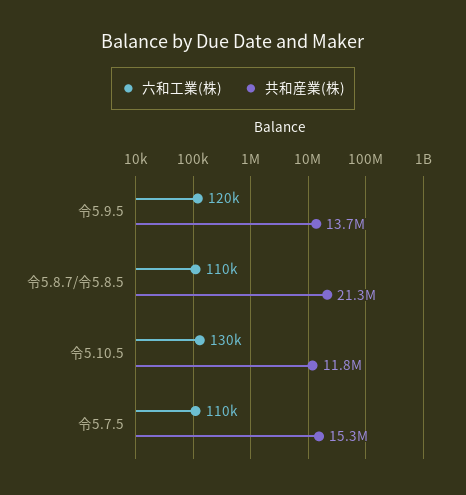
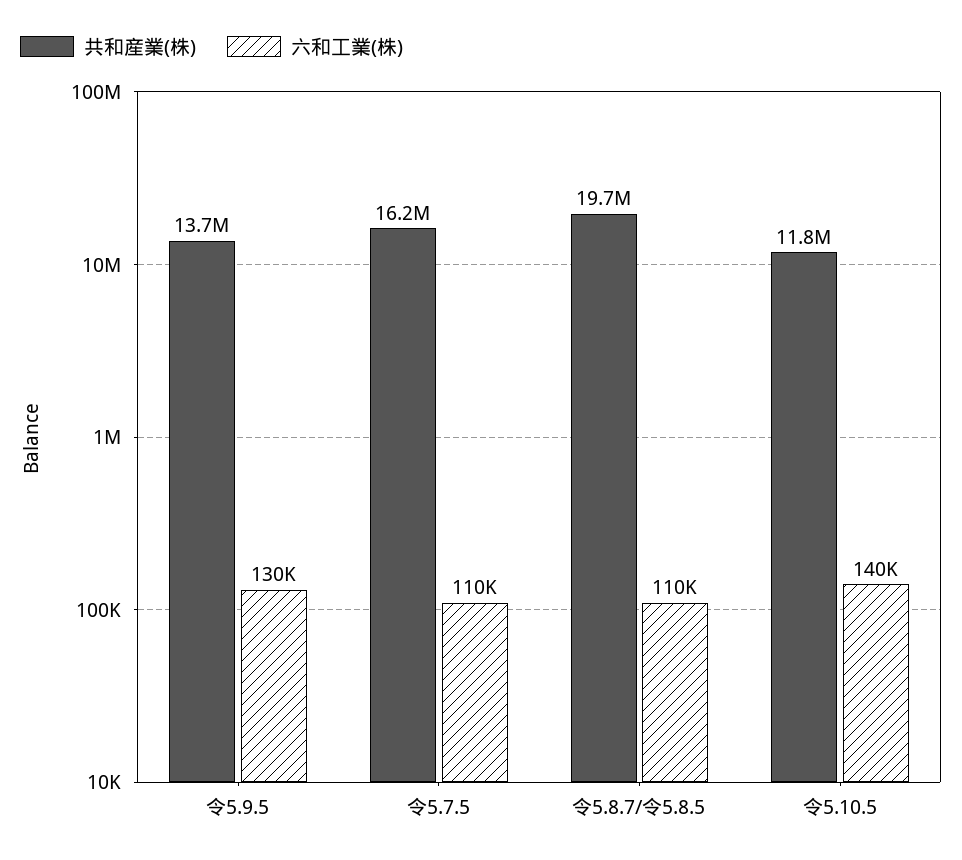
六和工業(株), 令5.9.5: 120000 -> 130000
共和産業(株), 令5.8.7/令5.8.5: 21300000 -> 19700000
六和工業(株), 令5.10.5: 130000 -> 140000
共和産業(株), 令5.7.5: 15300000 -> 16200000

